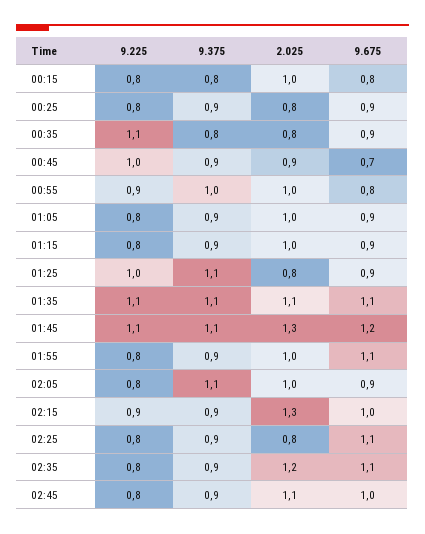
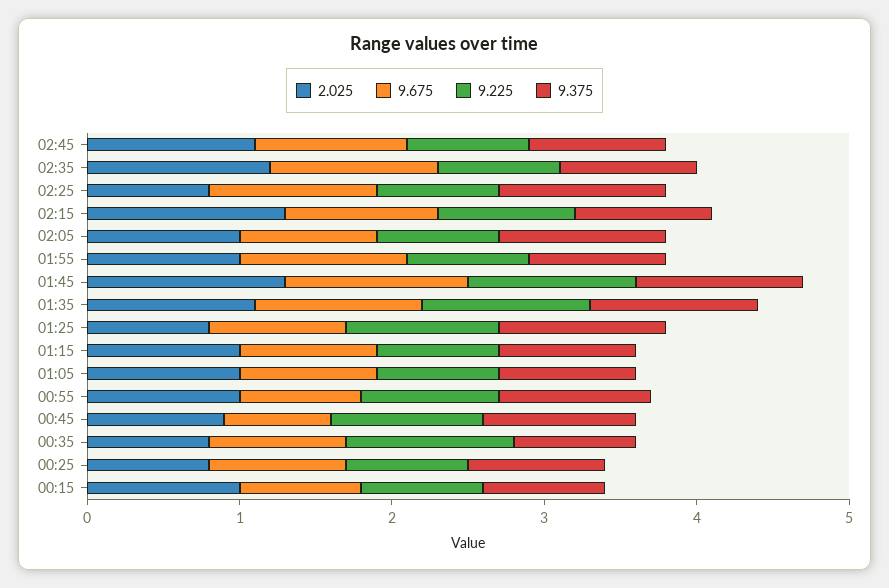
9.375, 00:45: 0.9 -> 1
9.375, 02:25: 0.9 -> 1.1

